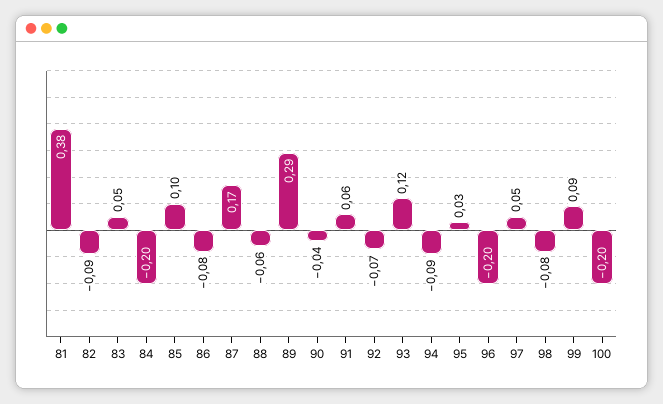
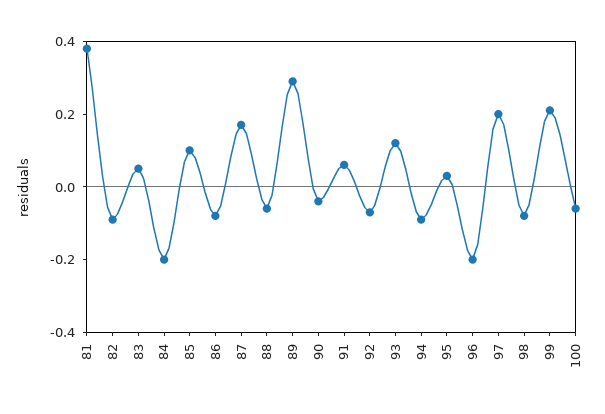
97: 0.05 -> 0.2
99: 0.09 -> 0.2
100: -0.2 -> -0.05

